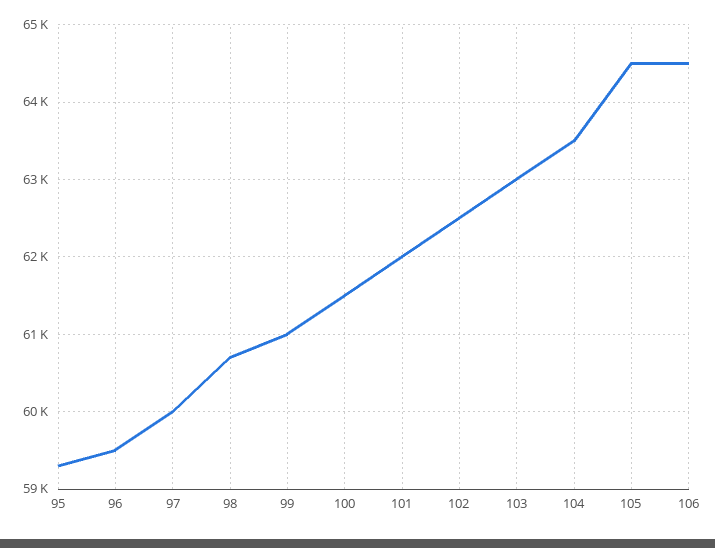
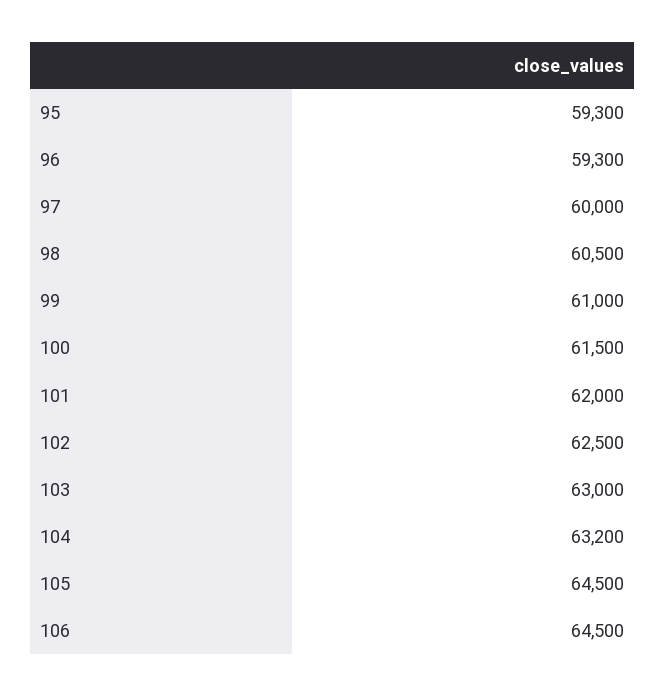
96: 59500 -> 59300
98: 60700 -> 60500
104: 63500 -> 63200

